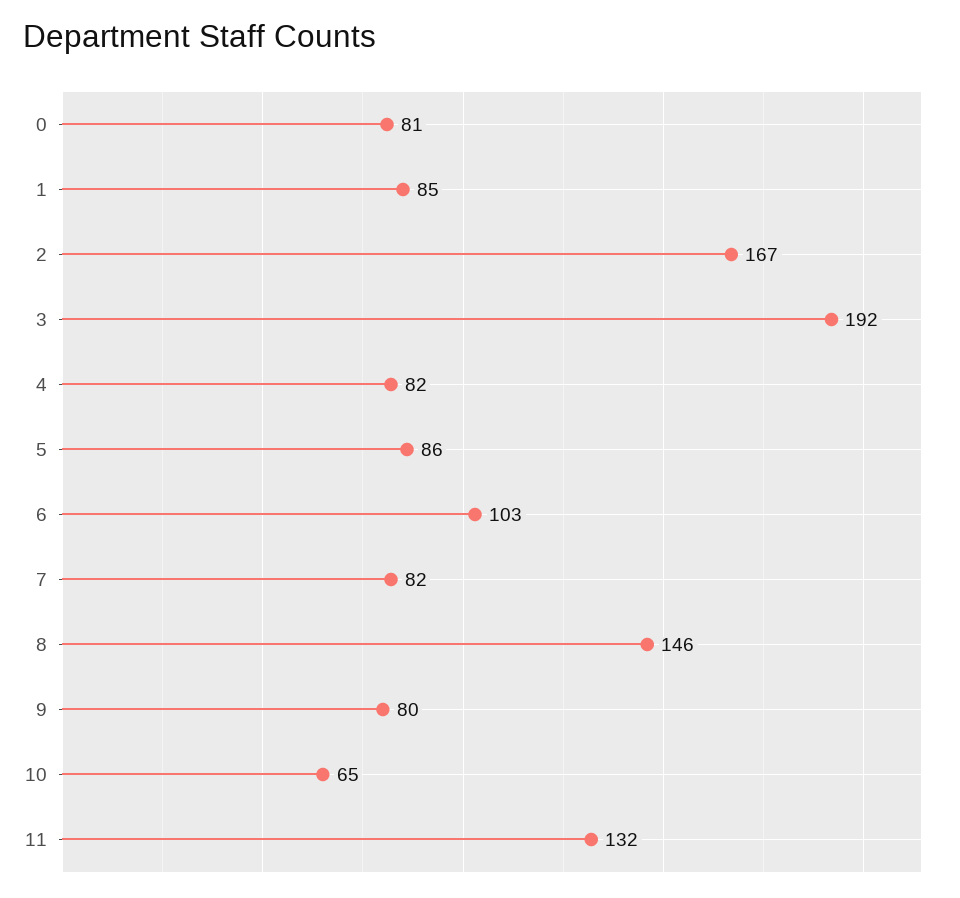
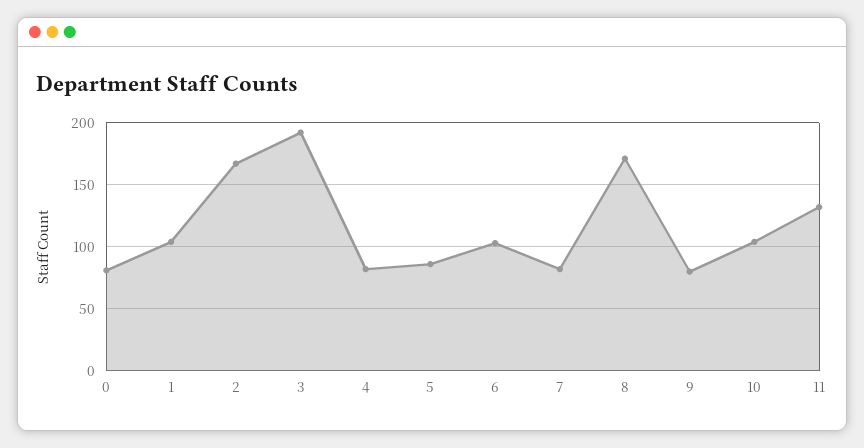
1: 85 -> 105
8: 146 -> 170
10: 65 -> 105

